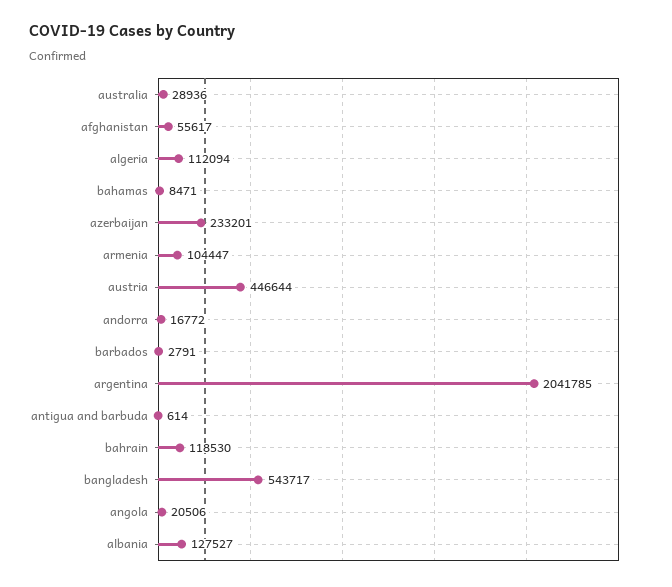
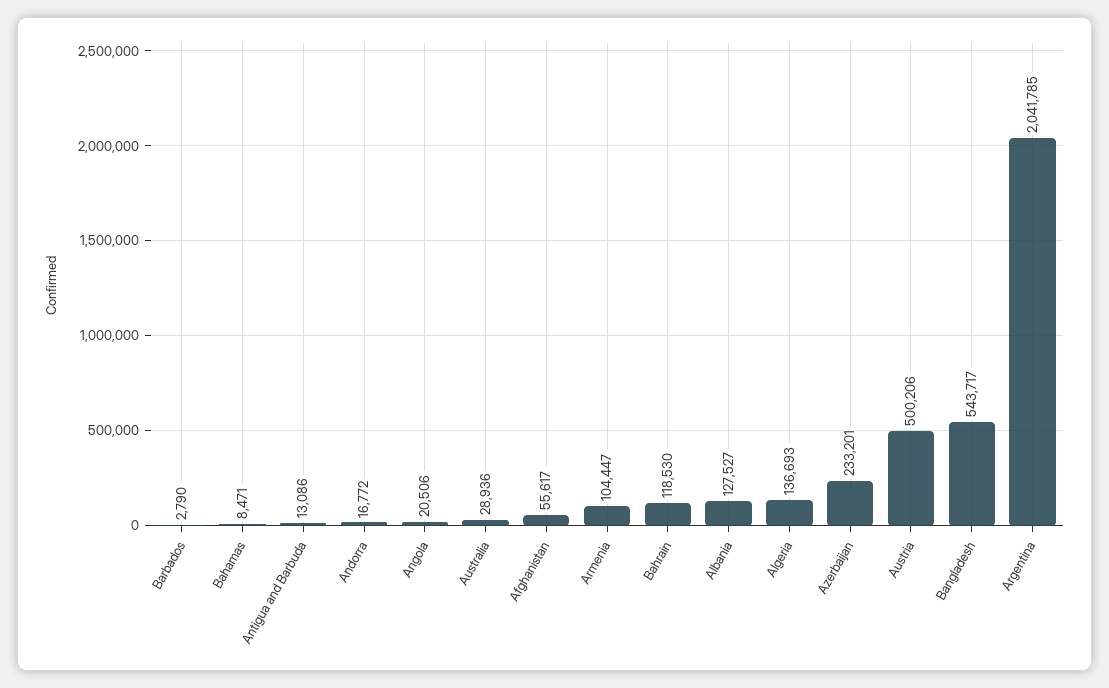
algeria: 112094 -> 136693
austria: 446644 -> 500206
barbados: 2791 -> 2790
antigua and barbuda: 614 -> 13086

